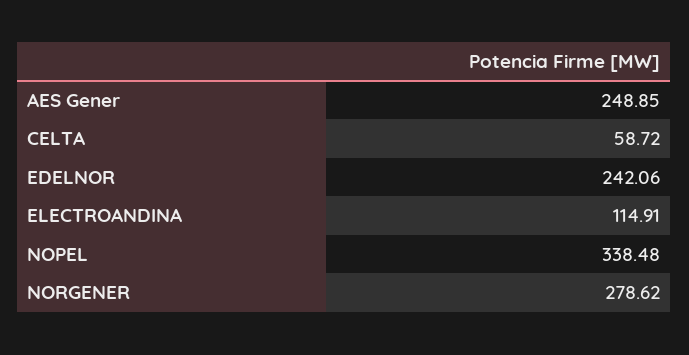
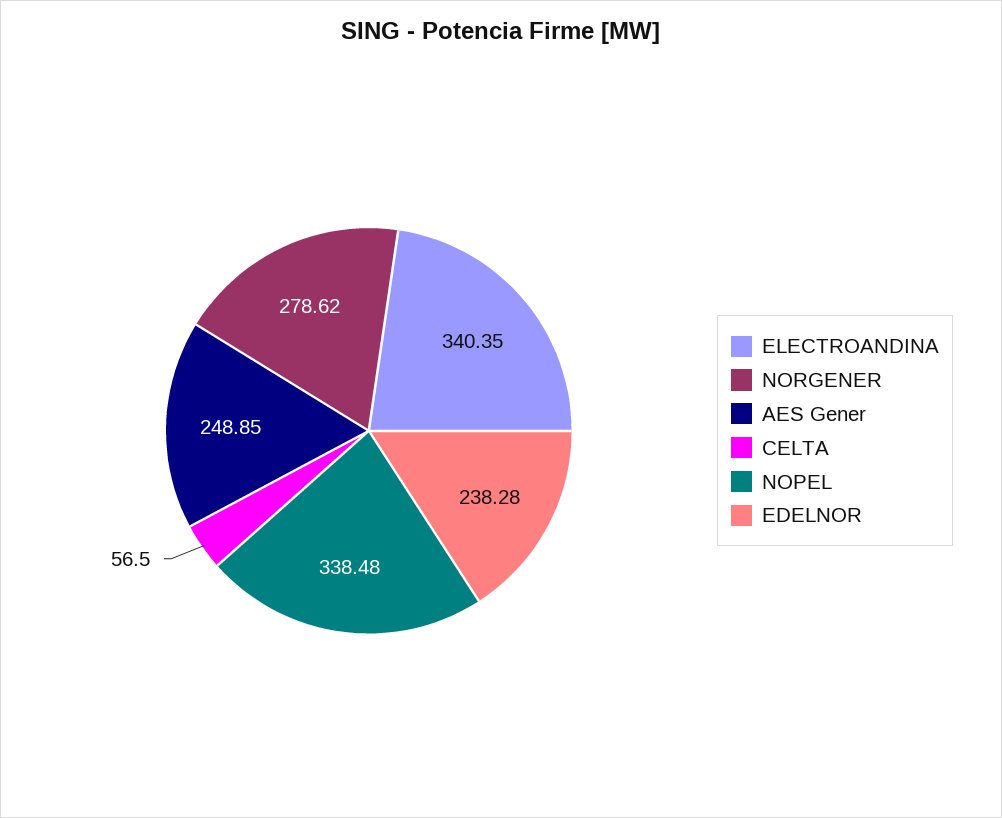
CELTA: 58.72 -> 56.5
EDELNOR: 242.06 -> 238.28
ELECTROANDINA: 114.91 -> 340.35

